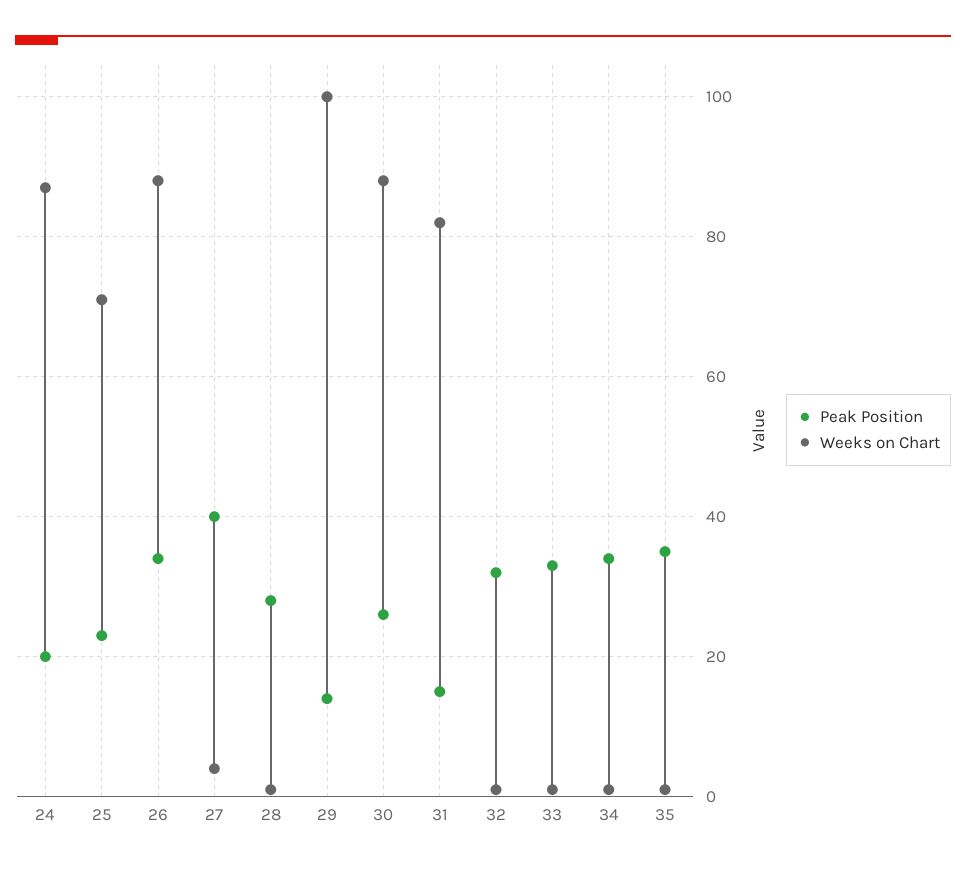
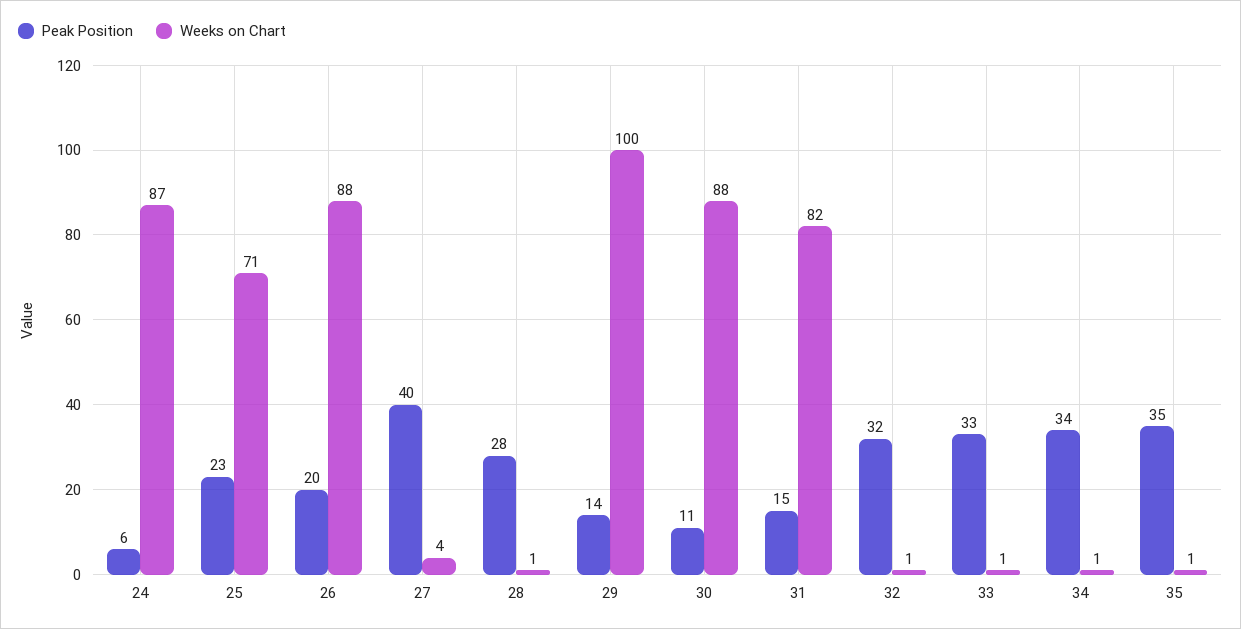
Peak Position, 24: 20 -> 6
Peak Position, 26: 35 -> 20
Peak Position, 30: 25 -> 11

